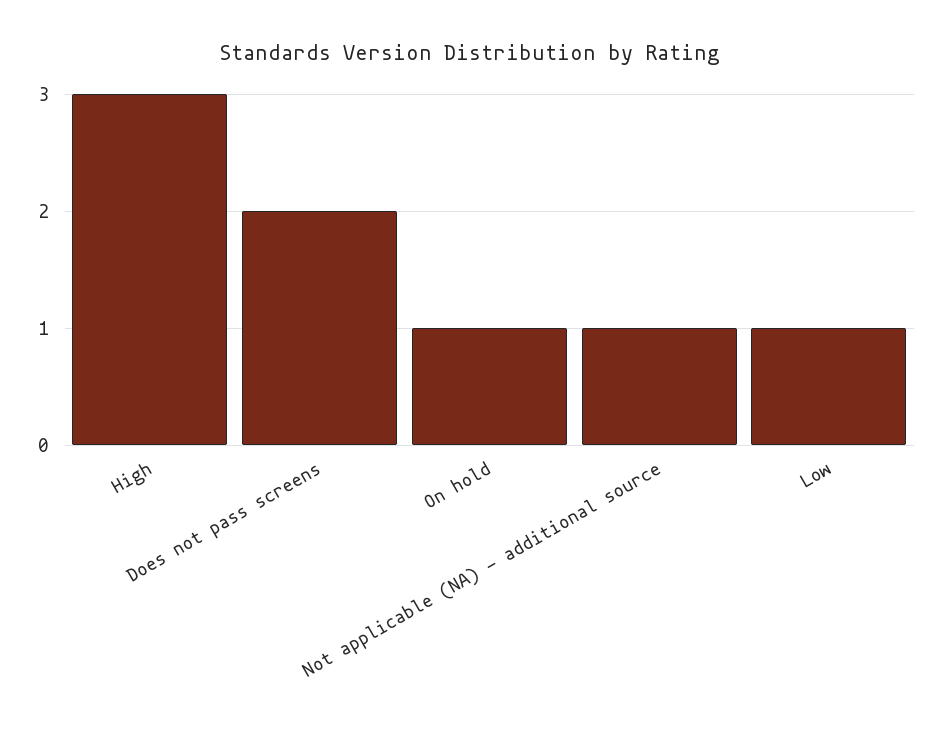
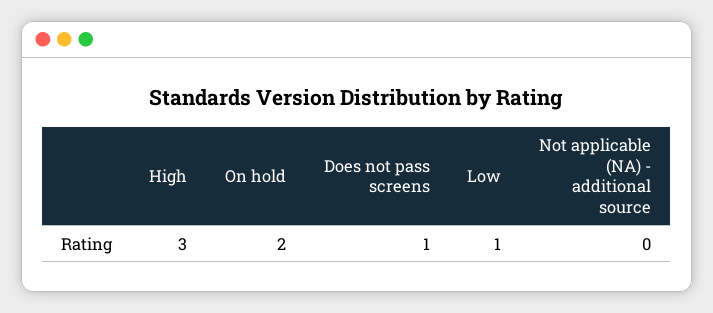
Does not pass screens: 2 -> 1
On hold: 1 -> 2
Not applicable (NA) - additional source: 1 -> 0

